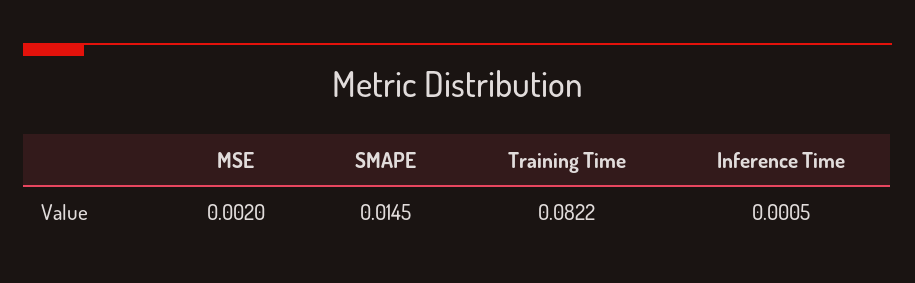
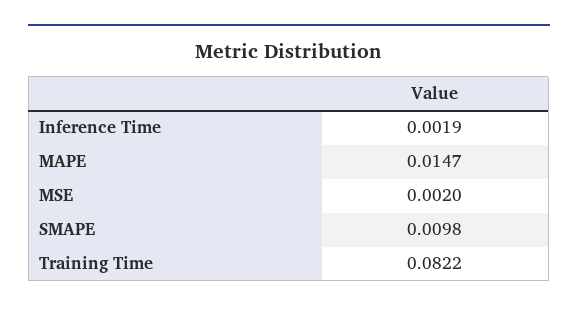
SMAPE: 0.0145 -> 0.0098
Inference Time: 0.0005 -> 0.0019
MAPE: none -> 0.0147

